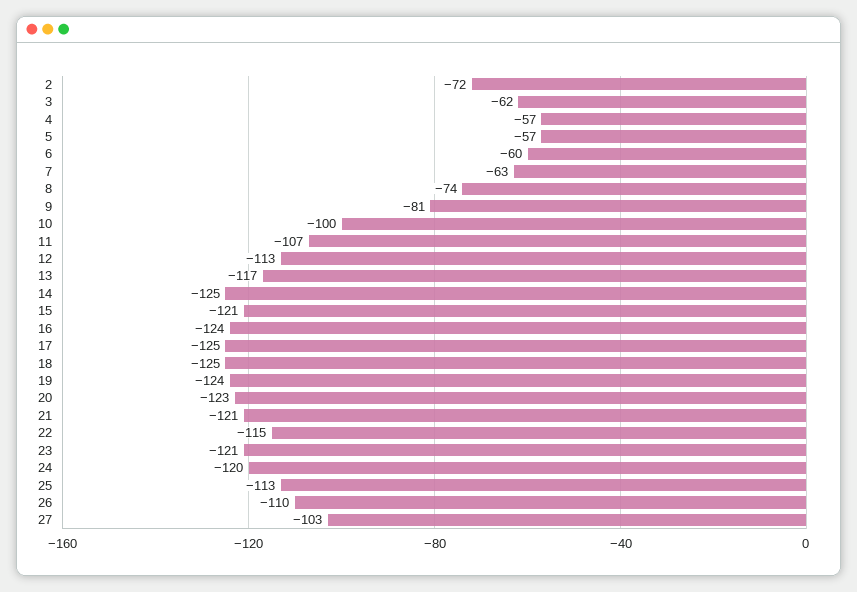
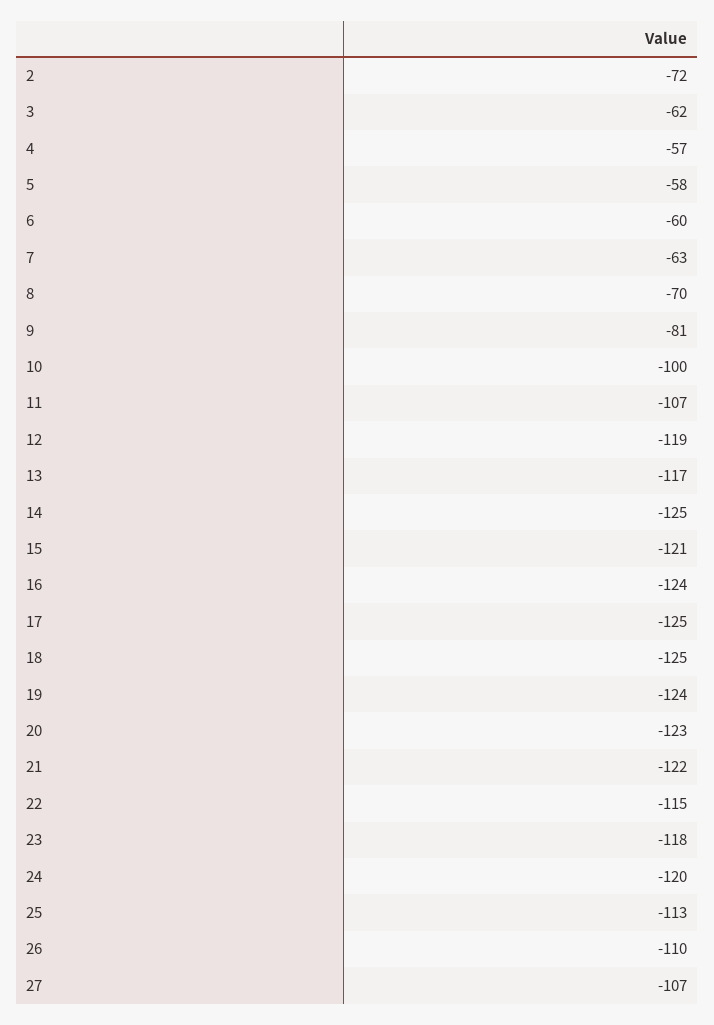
5: -57 -> -58
8: -74 -> -70
12: -113 -> -119
21: -121 -> -122
23: -121 -> -118
27: -103 -> -107

